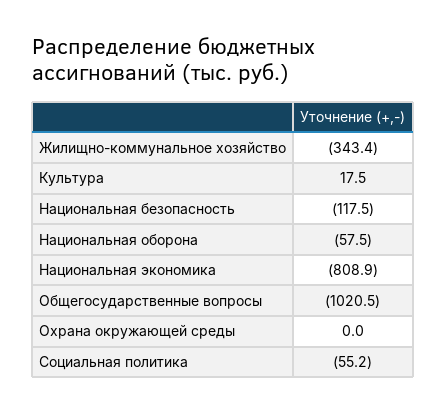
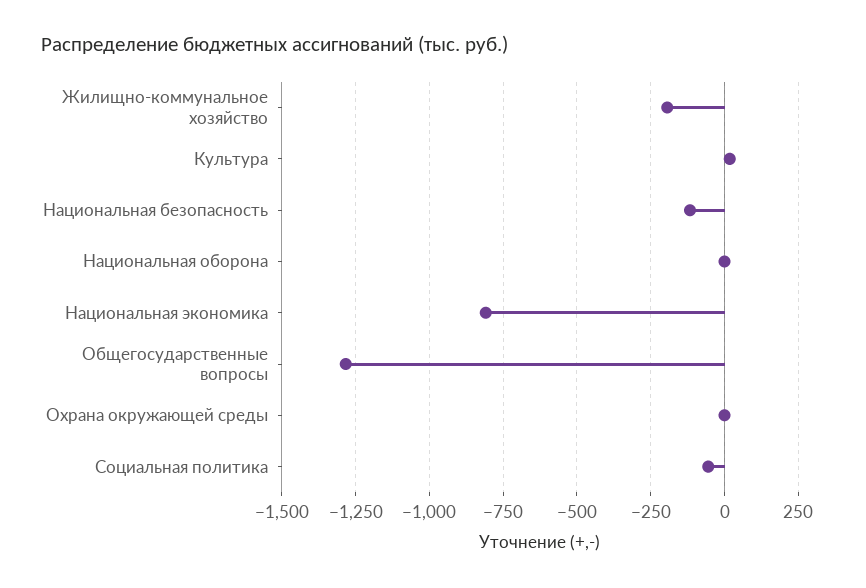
Жилищно-коммунальное хозяйство: -343.4 -> -200
Национальная оборона: -57.5 -> 0
Общегосударственные вопросы: -1020.5 -> -1275

